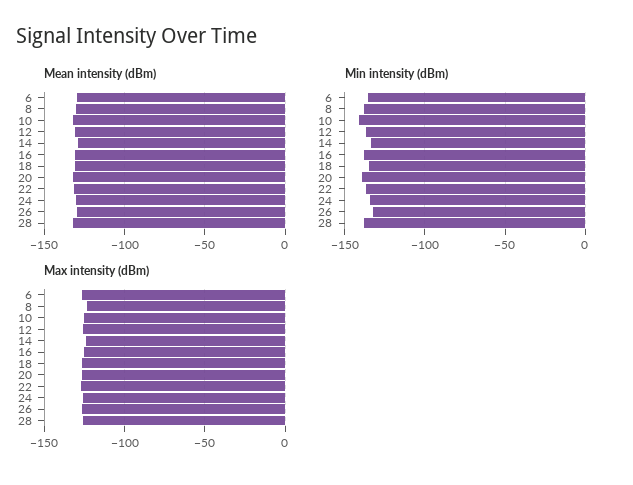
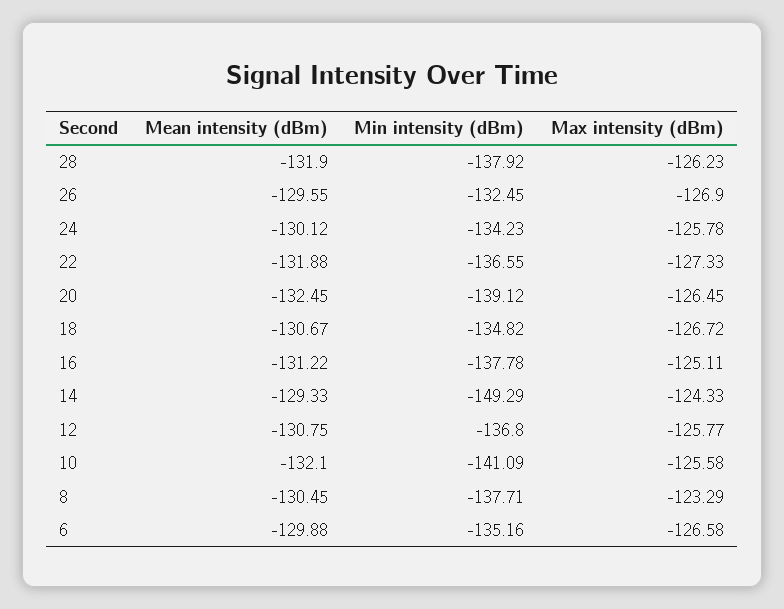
Min intensity (dBm), 14: -135 -> -149.29

